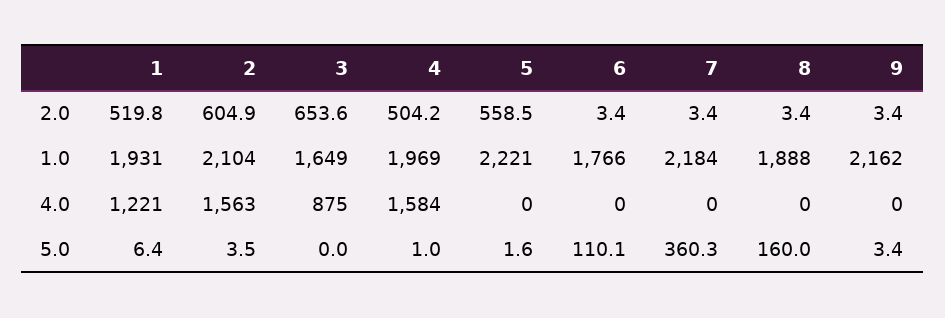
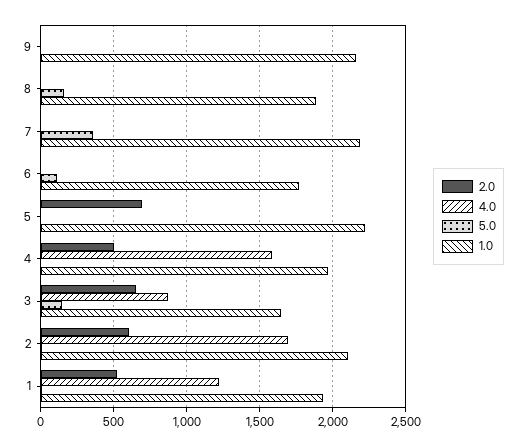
2.0, 5: 558.5 -> 700
4.0, 2: 1563 -> 1700
5.0, 3: 0 -> 150

